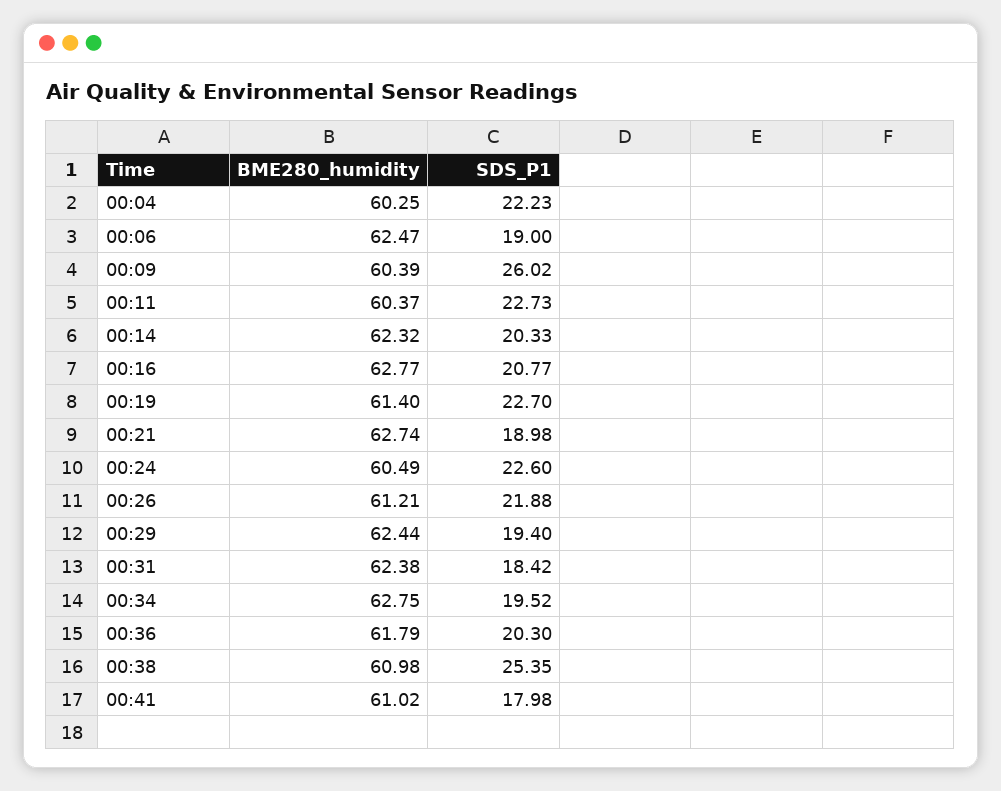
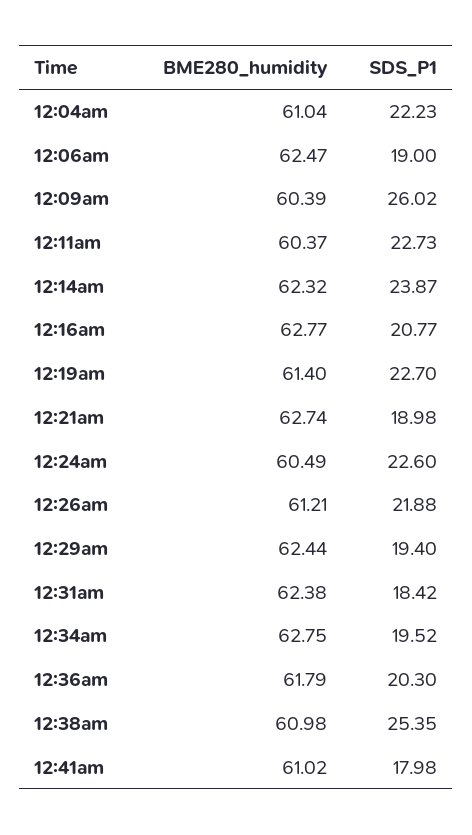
BME280_humidity, 00:04: 60.25 -> 61.04
SDS_P1, 00:14: 20.33 -> 23.87

